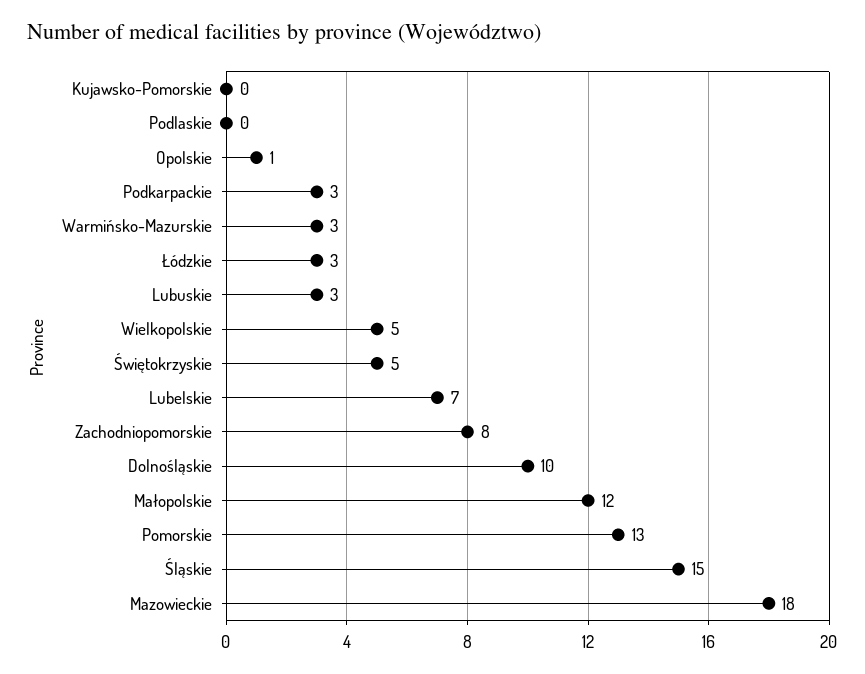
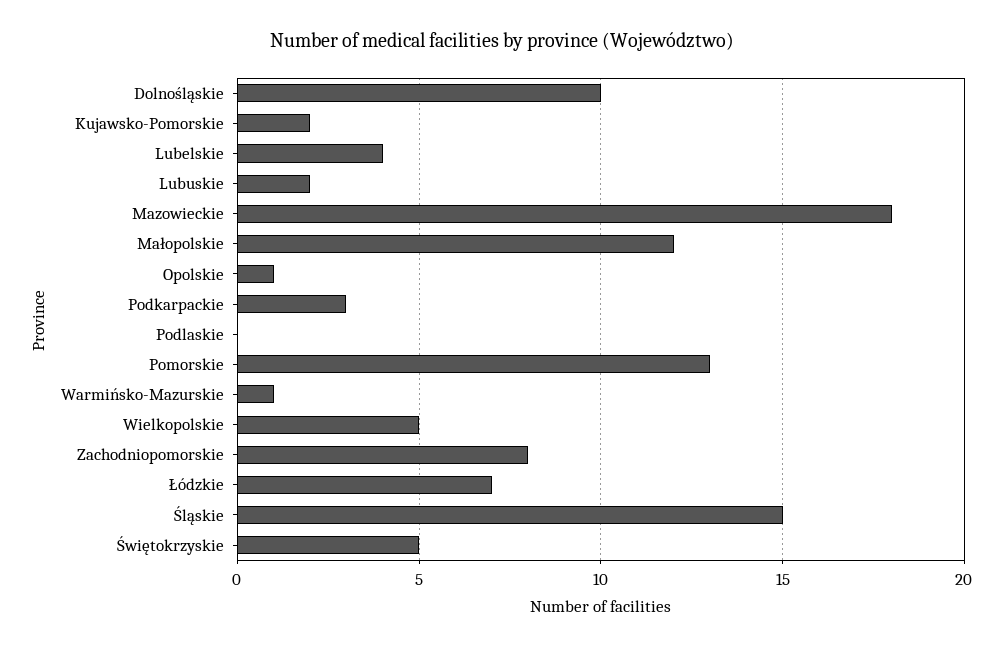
Kujawsko-Pomorskie: 0 -> 2
Warmińsko-Mazurskie: 3 -> 1
Łódzkie: 3 -> 7
Lubuskie: 3 -> 2
Lubelskie: 7 -> 4

